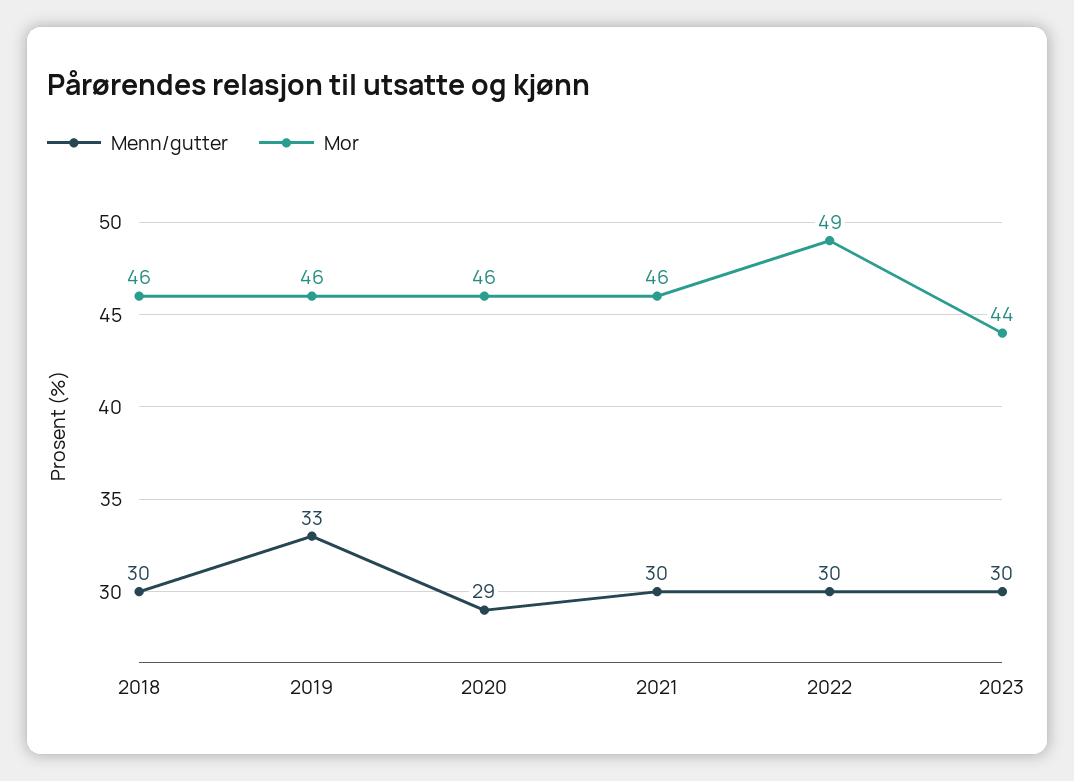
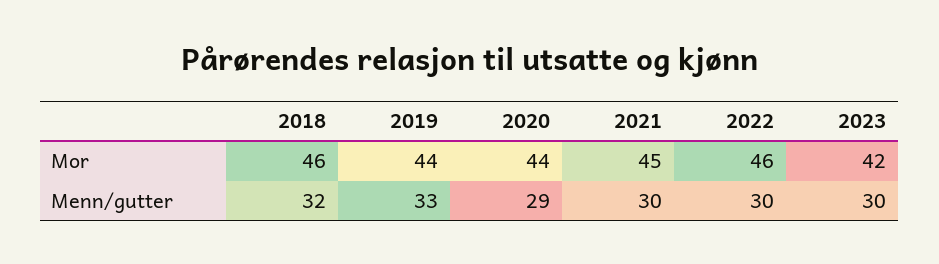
Menn/gutter, 2018: 30 -> 32
Mor, 2019: 46 -> 44
Mor, 2020: 46 -> 44
Mor, 2021: 46 -> 45
Mor, 2022: 49 -> 46
Mor, 2023: 44 -> 42

